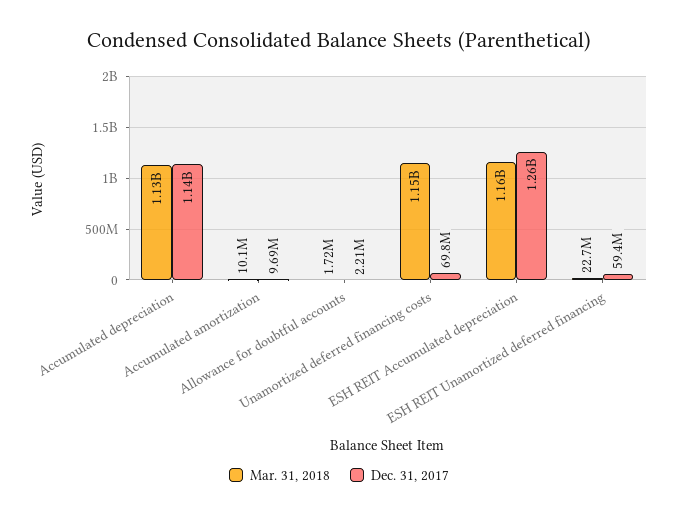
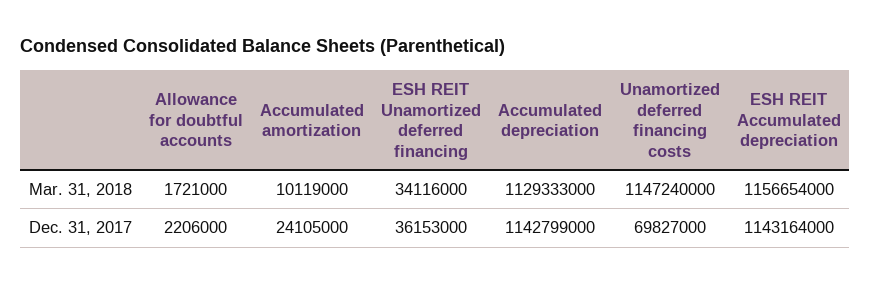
Dec. 31, 2017, Accumulated amortization: 9690000 -> 24105000
Dec. 31, 2017, ESH REIT Accumulated depreciation: 1260000000 -> 1143164000
Mar. 31, 2018, ESH REIT Unamortized deferred financing: 22700000 -> 34116000
Dec. 31, 2017, ESH REIT Unamortized deferred financing: 59400000 -> 36153000

